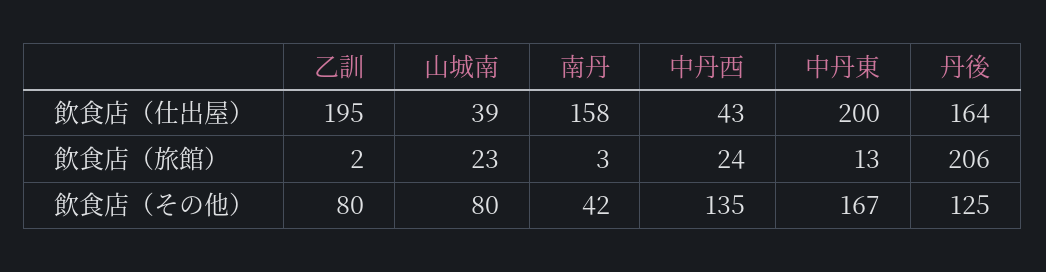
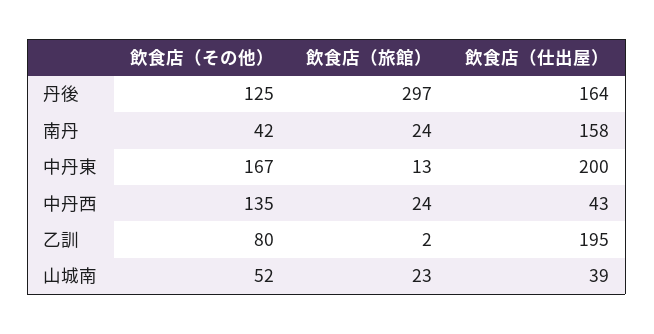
南丹, 飲食店（旅館）: 3 -> 24
丹後, 飲食店（旅館）: 206 -> 297
山城南, 飲食店（その他）: 80 -> 52

